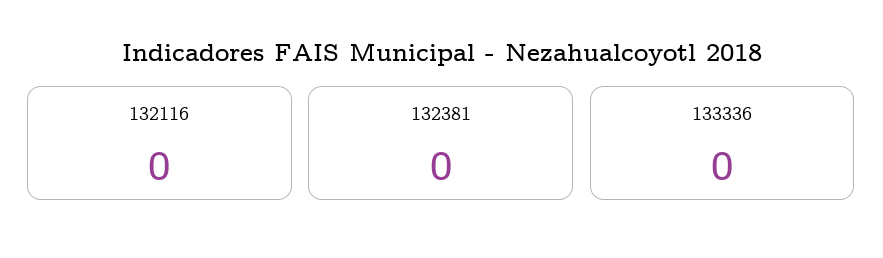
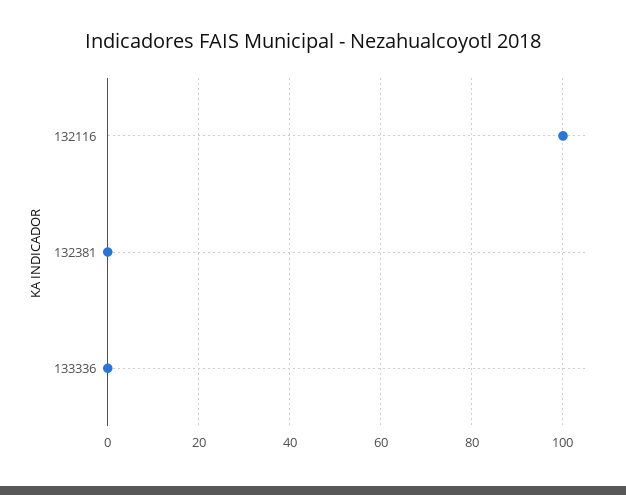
132116: 0 -> 100

